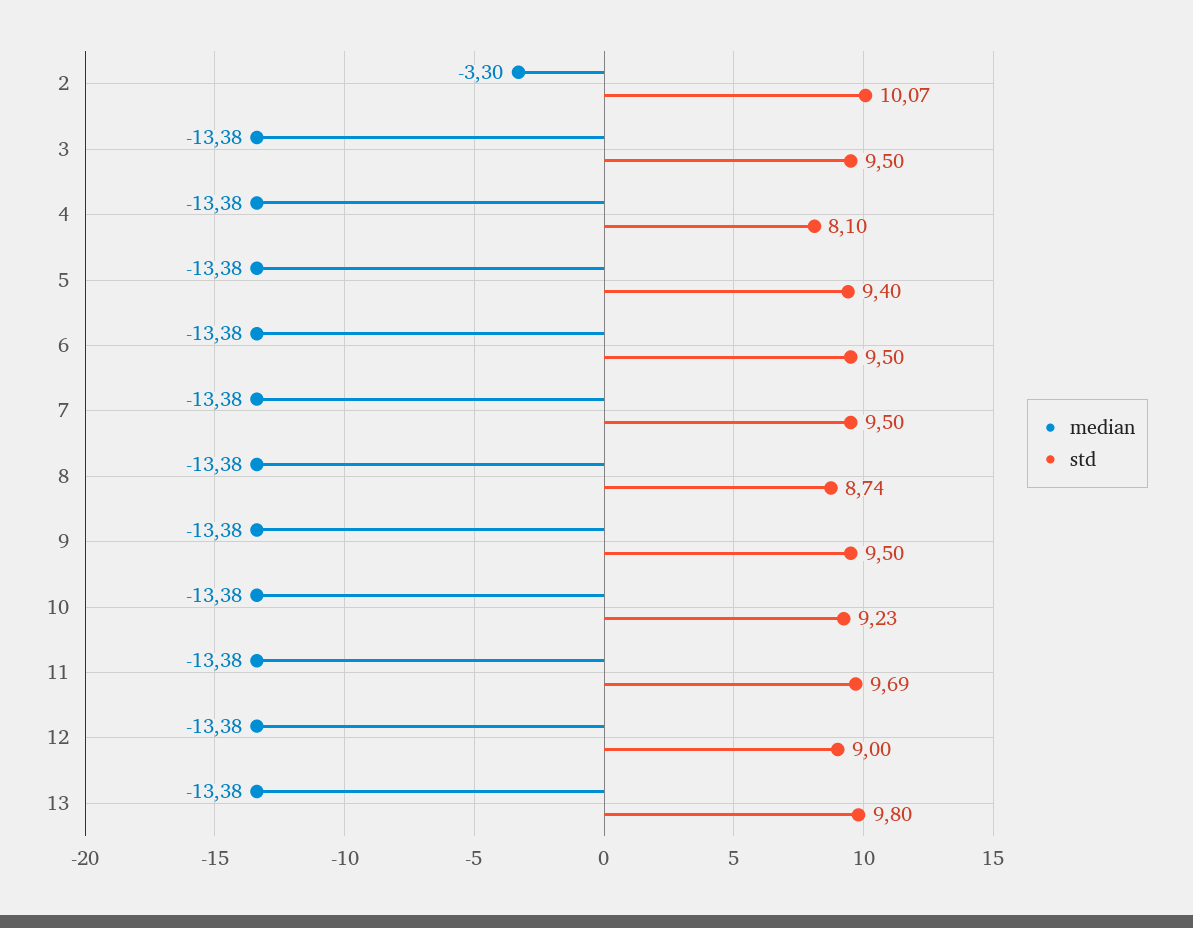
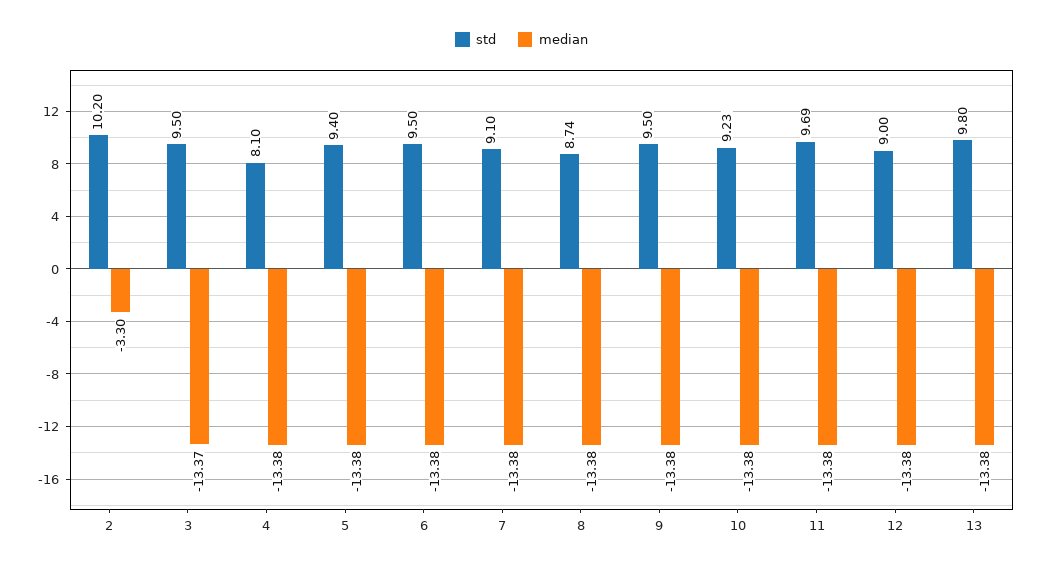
std, 2: 10.07 -> 10.2
median, 3: -13.38 -> -13.37
std, 7: 9.5 -> 9.1

